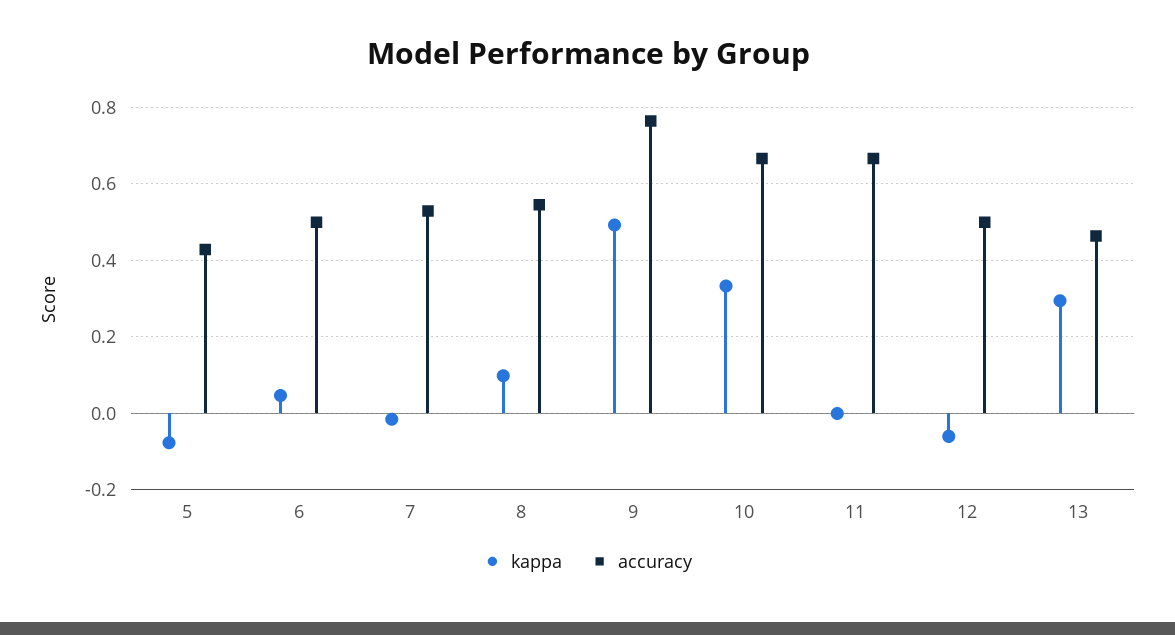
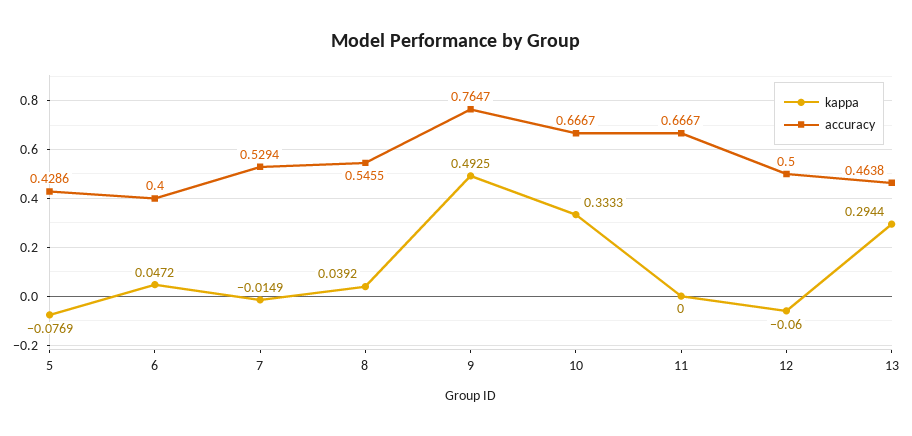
accuracy, 6: 0.5 -> 0.4
kappa, 8: 0.1 -> 0.0392

